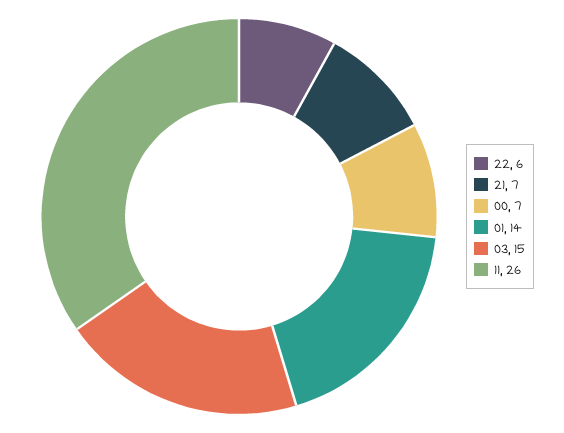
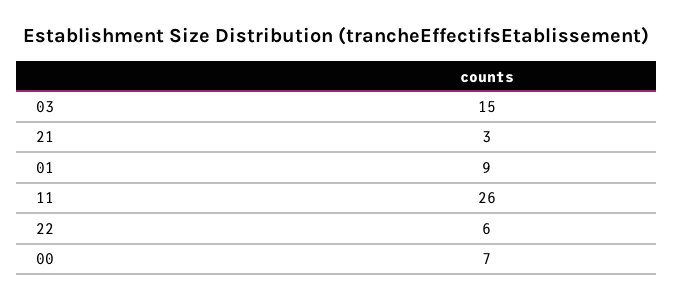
21: 7 -> 3
01: 14 -> 9

